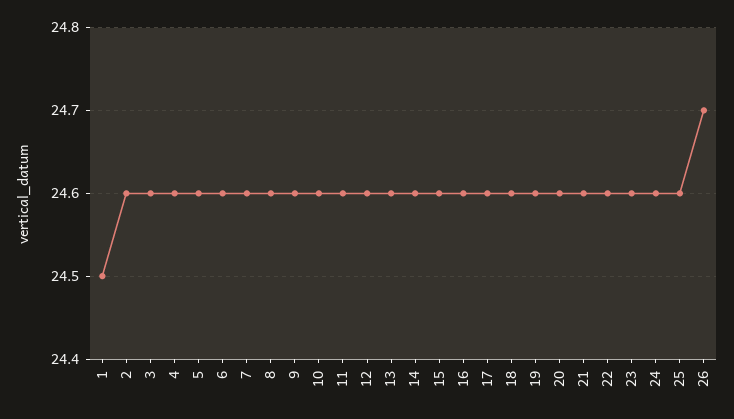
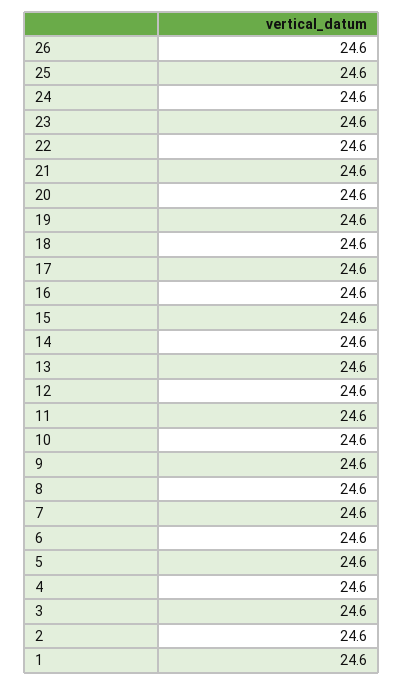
1: 24.5 -> 24.6
26: 24.7 -> 24.6

